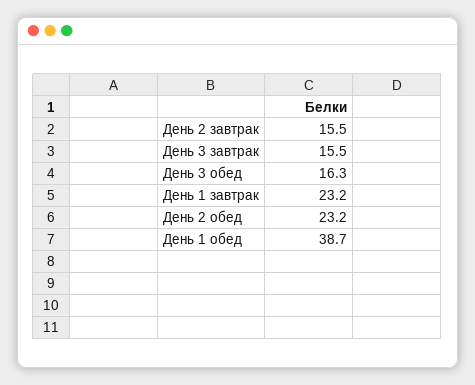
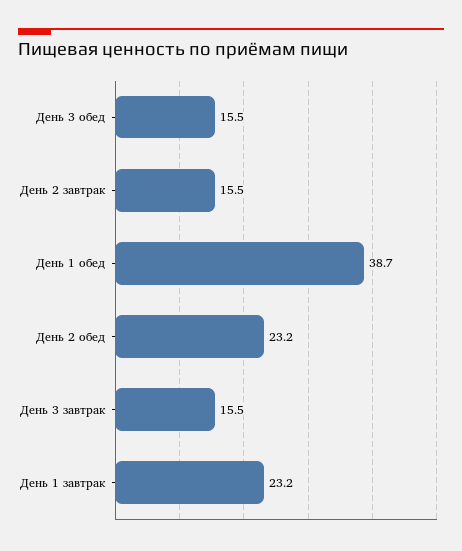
День 3 обед: 16.3 -> 15.5

